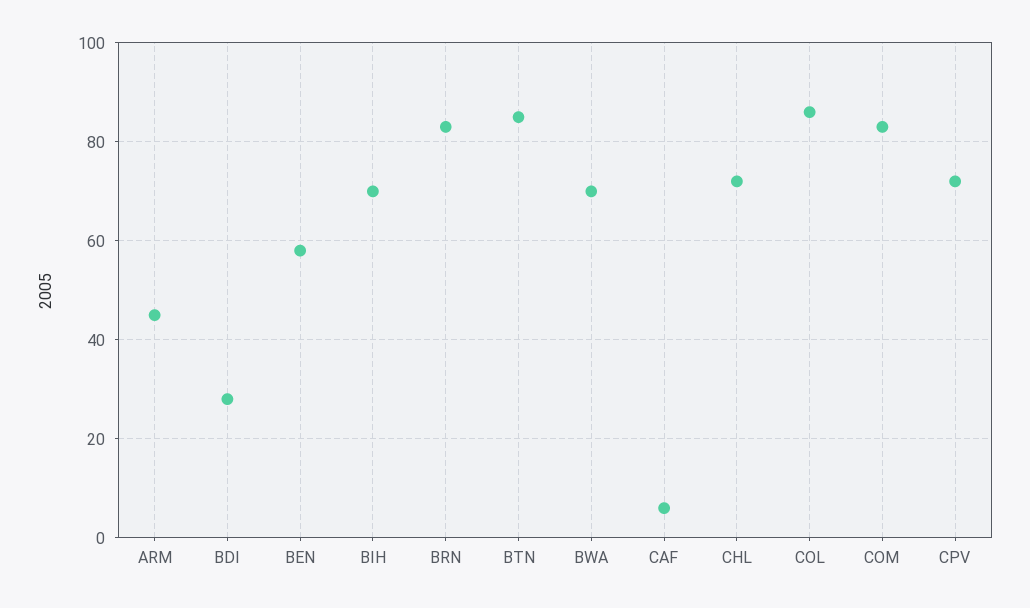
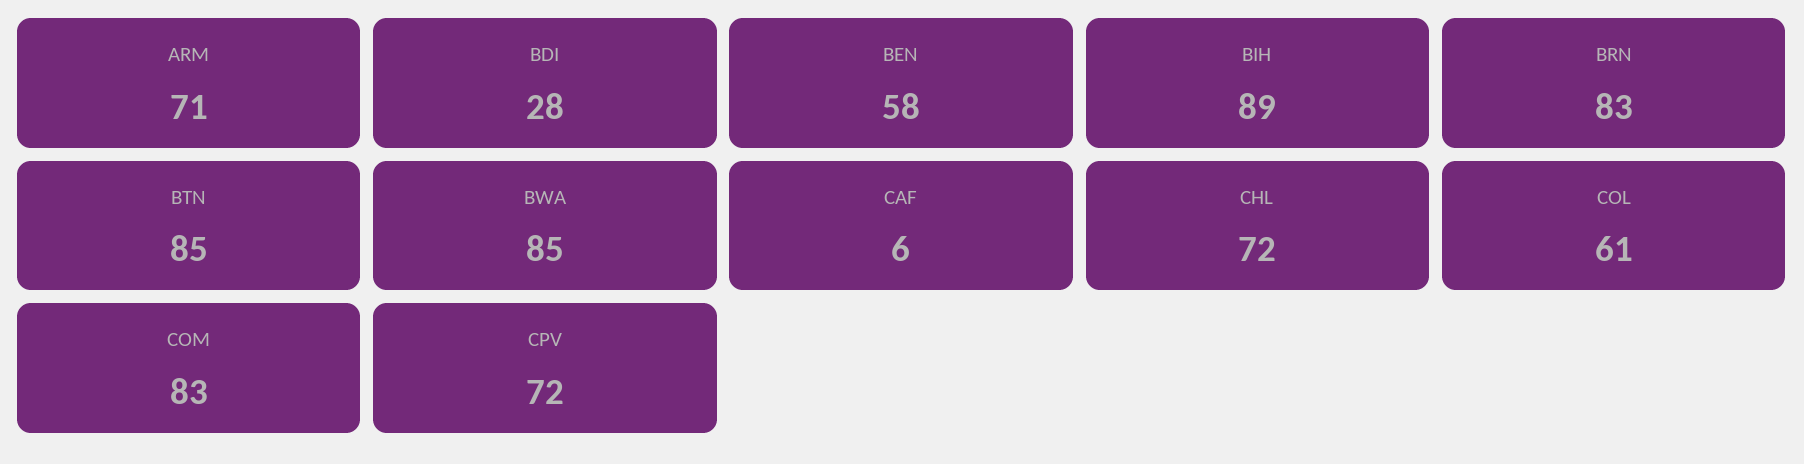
ARM: 45 -> 71
BIH: 70 -> 89
BWA: 70 -> 85
COL: 85 -> 61

